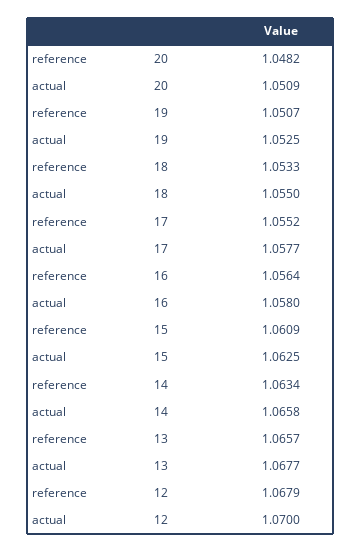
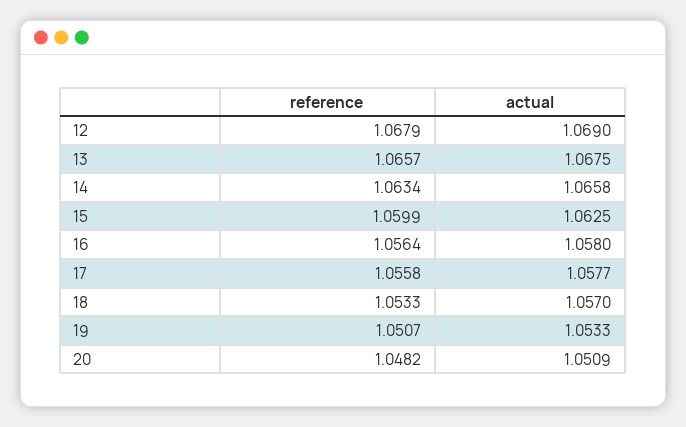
actual, 19: 1.0525 -> 1.0533
actual, 18: 1.055 -> 1.057
reference, 17: 1.0552 -> 1.0558
reference, 15: 1.0609 -> 1.0599
actual, 13: 1.0677 -> 1.0675
actual, 12: 1.07 -> 1.069

